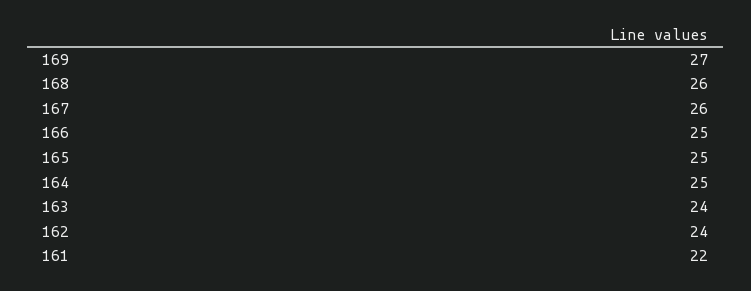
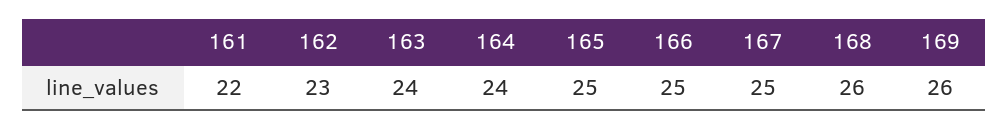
169: 27 -> 26
167: 26 -> 25
164: 25 -> 24
162: 24 -> 23

